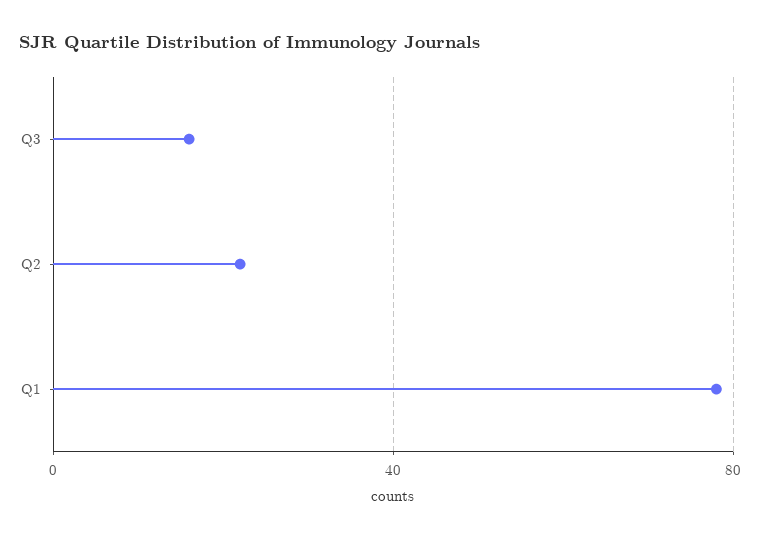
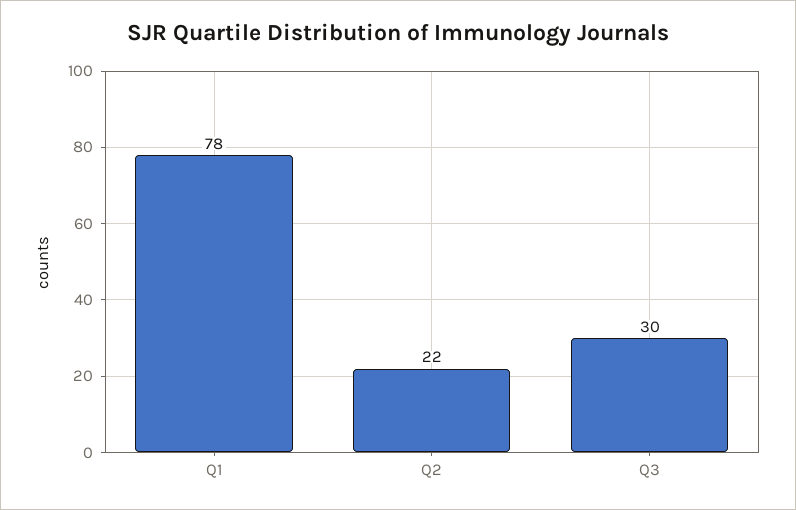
Q3: 15 -> 30

